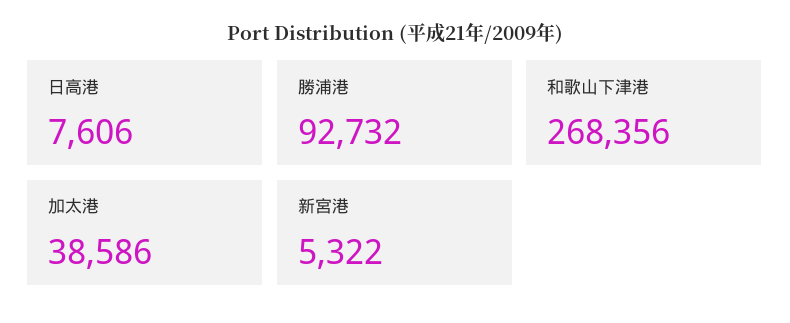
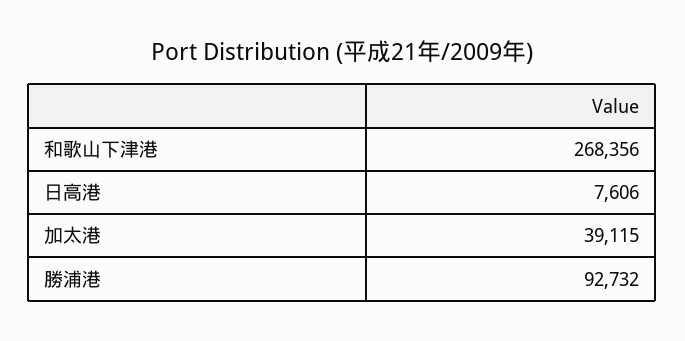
加太港: 38586 -> 39115
新宮港: 5322 -> none

